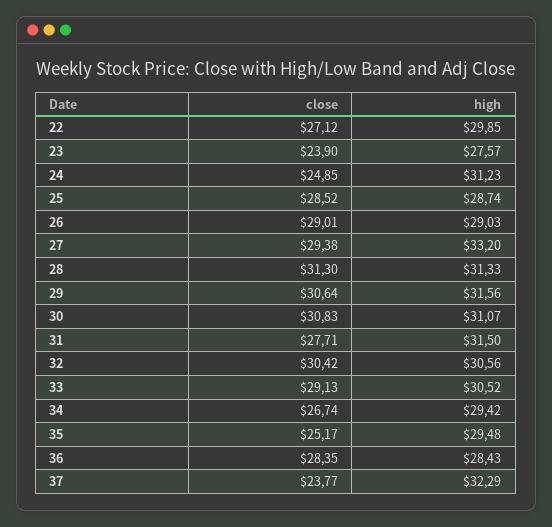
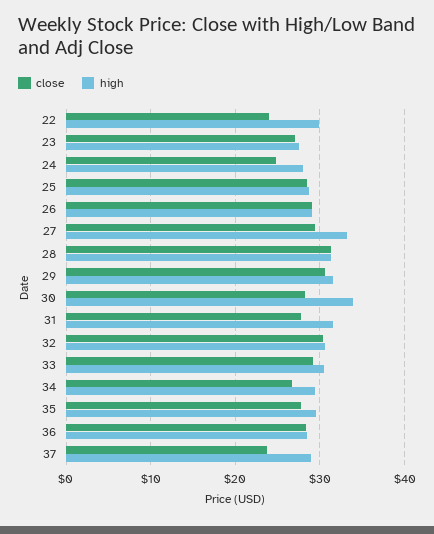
close, 22: 27.12 -> 24
close, 23: 23.9 -> 27
high, 24: 31.23 -> 28
close, 30: 30.83 -> 28
high, 30: 31.07 -> 34
close, 35: 25.17 -> 28
high, 37: 32.29 -> 29

